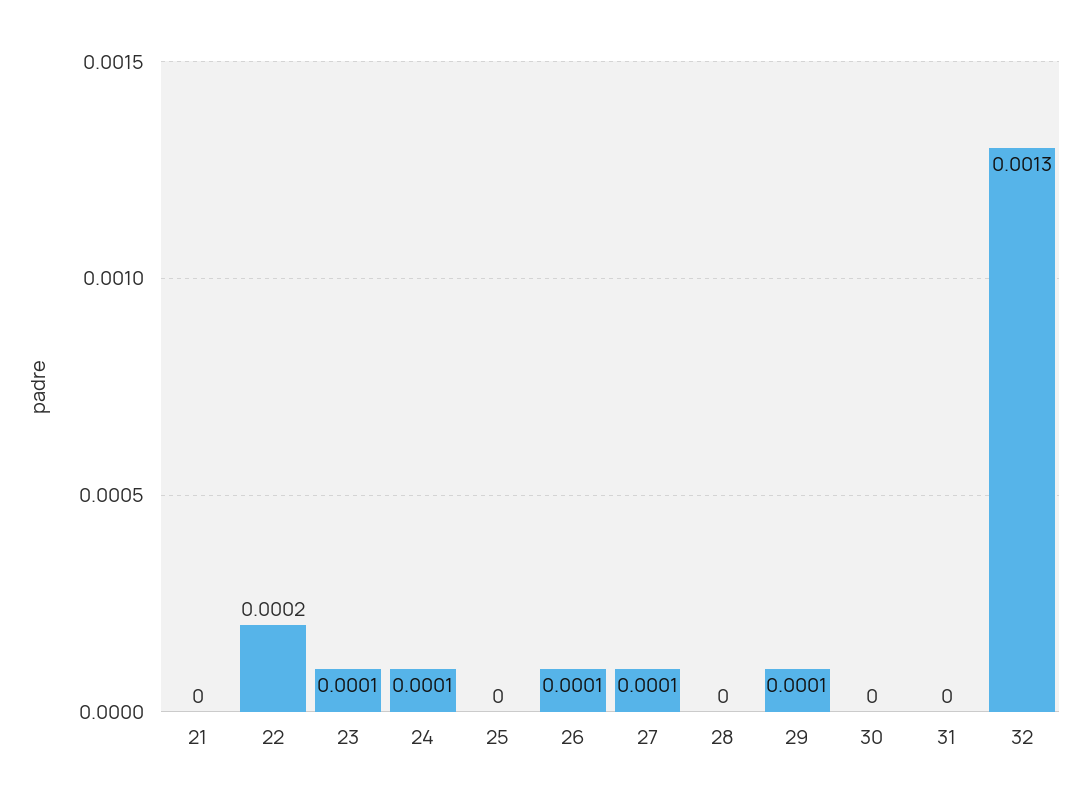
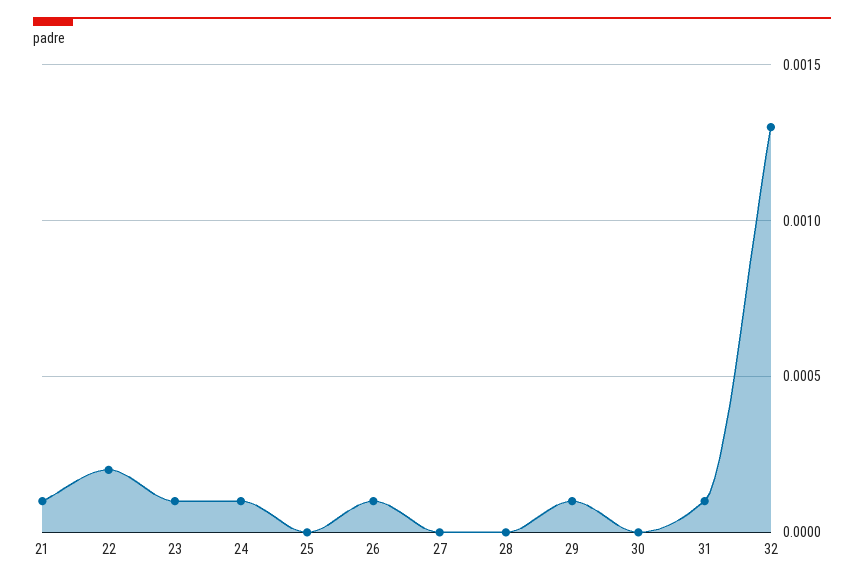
21: 0 -> 0.0001
27: 0.0001 -> 0
31: 0 -> 0.0001

